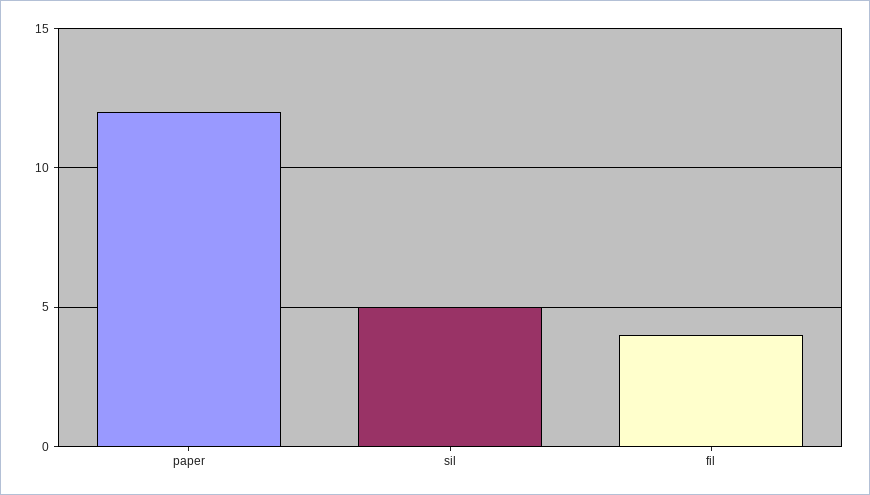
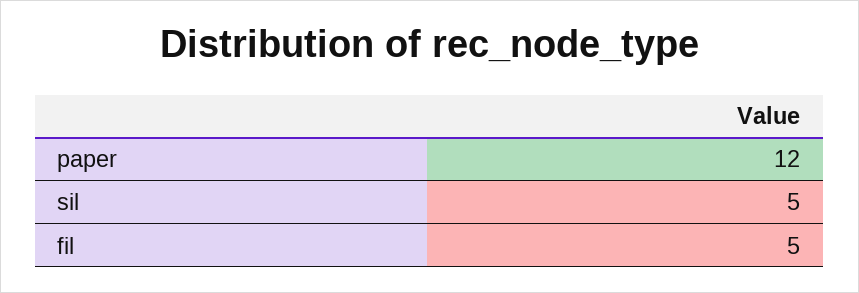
fil: 4 -> 5

